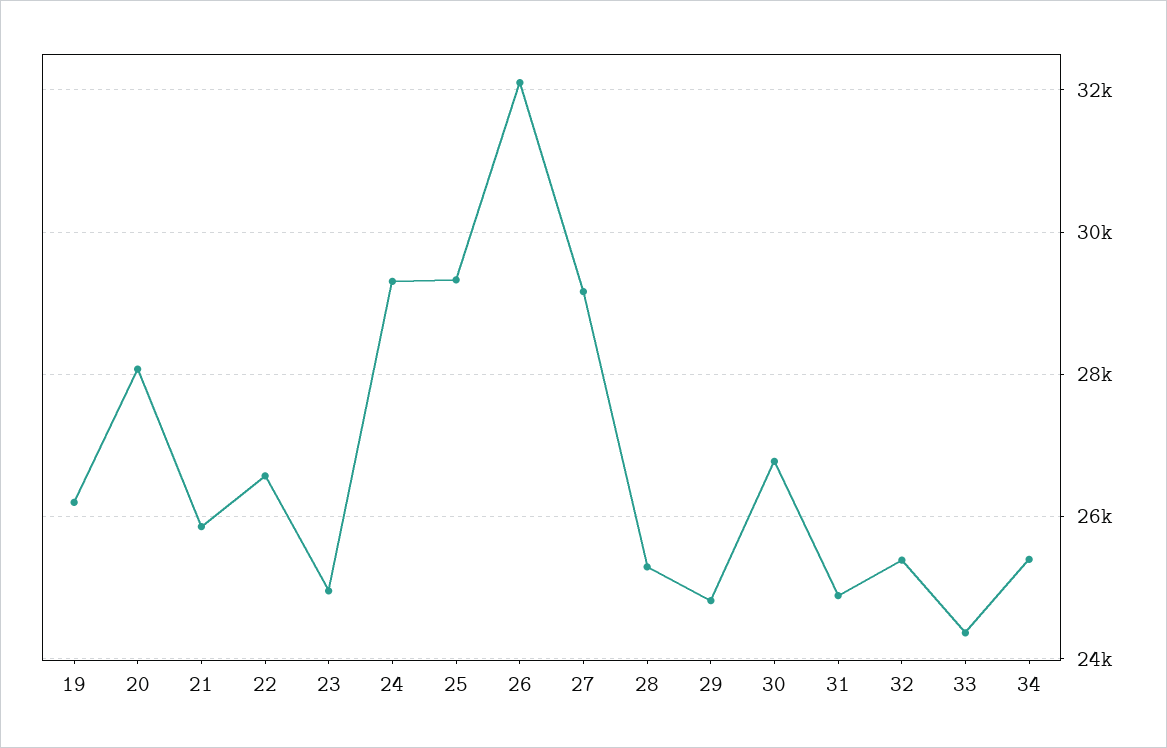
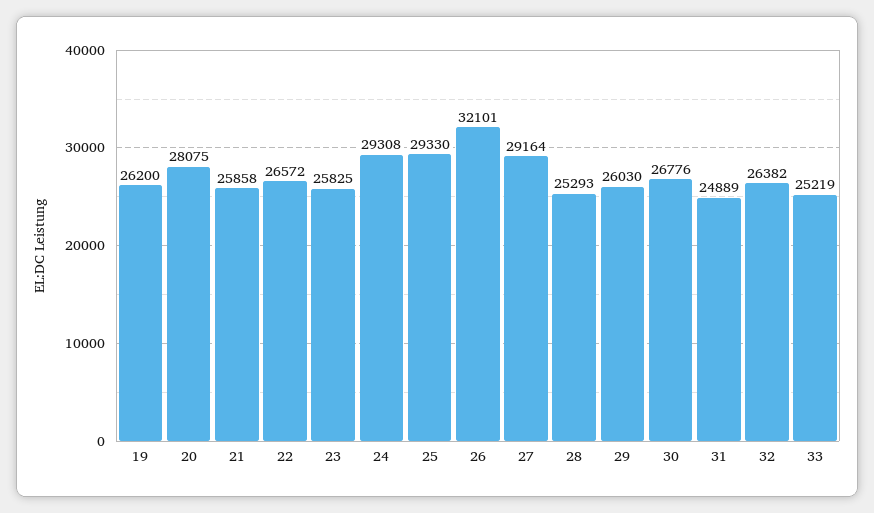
23: 25000 -> 25825
29: 24800 -> 26030
32: 25400 -> 26382
33: 24400 -> 25219
34: 25400 -> none

